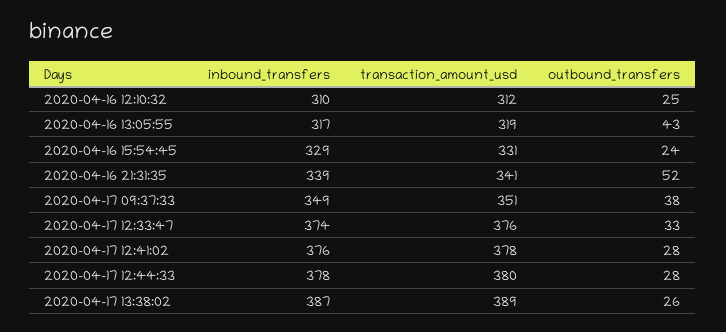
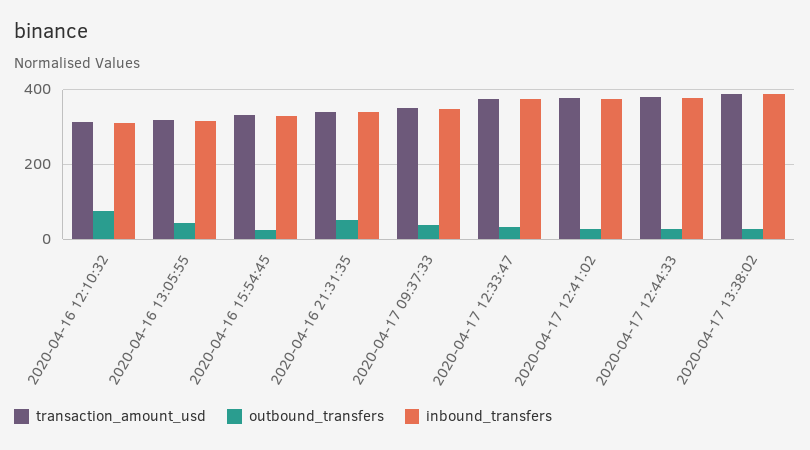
outbound_transfers, 2020-04-16 12:10:32: 25 -> 80

